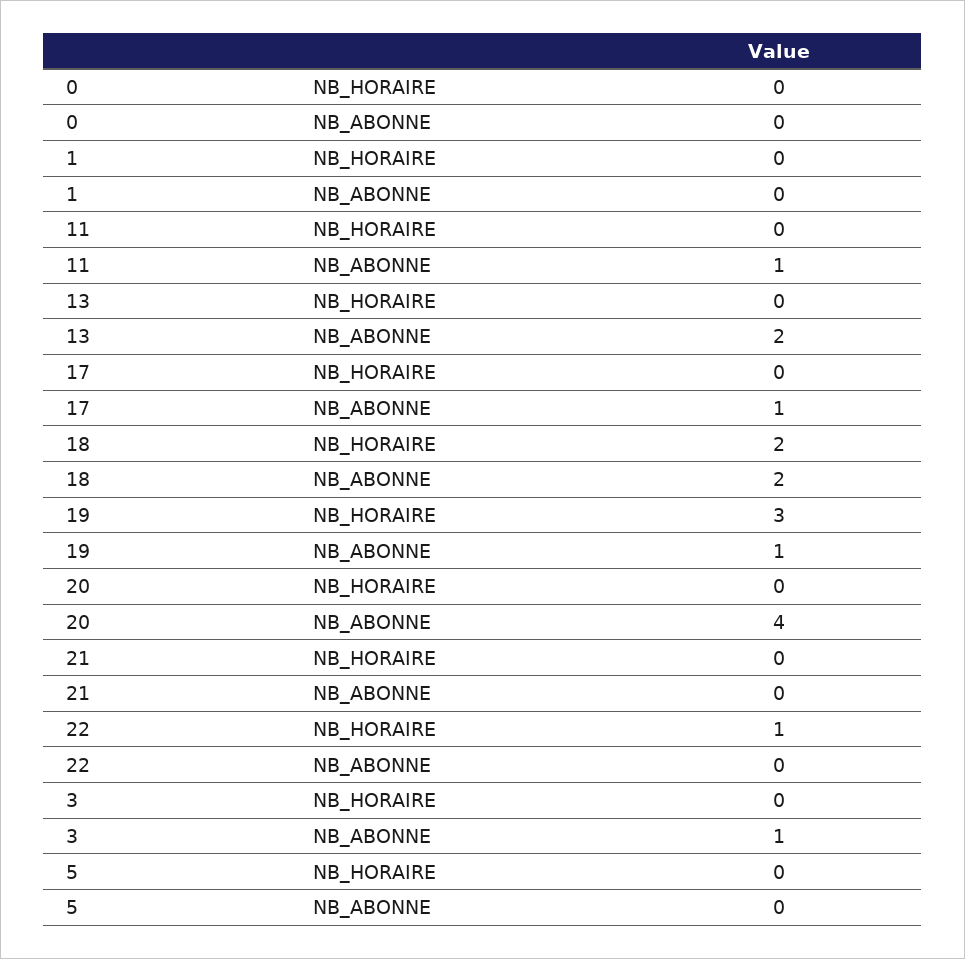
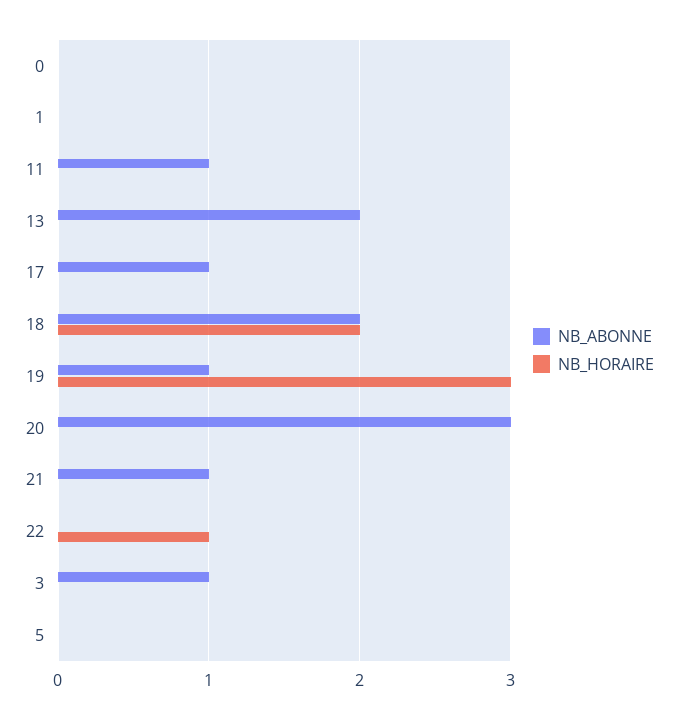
NB_ABONNE, 20: 4 -> 3
NB_ABONNE, 21: 0 -> 1

